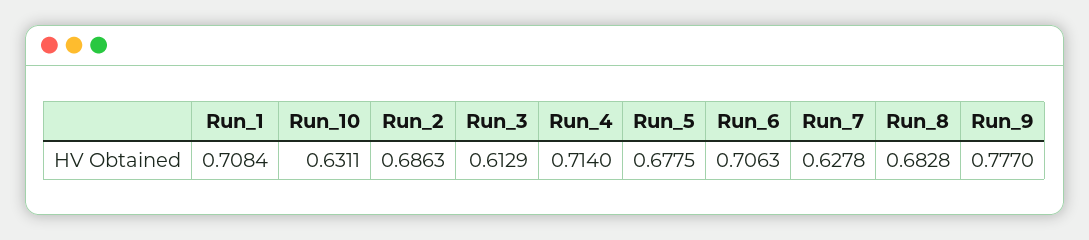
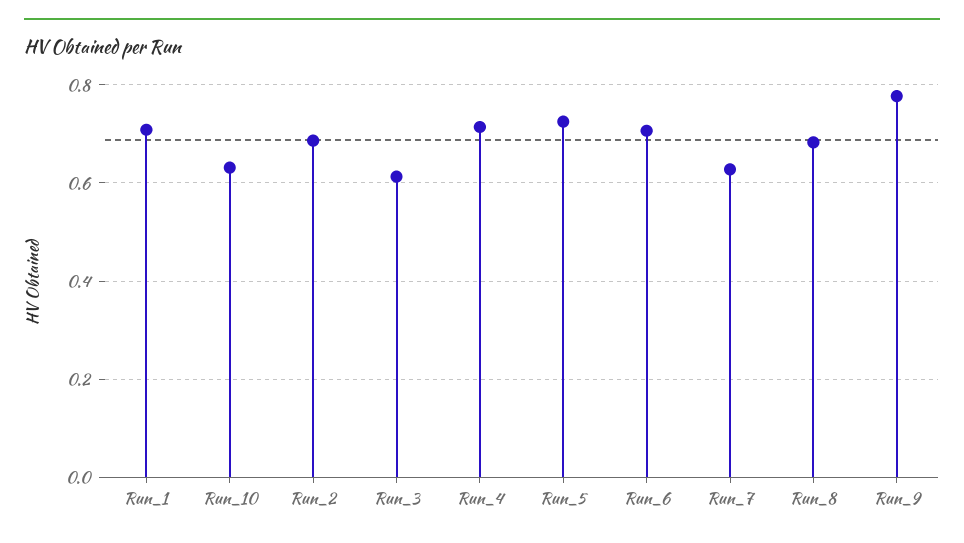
Run_5: 0.6775 -> 0.72

